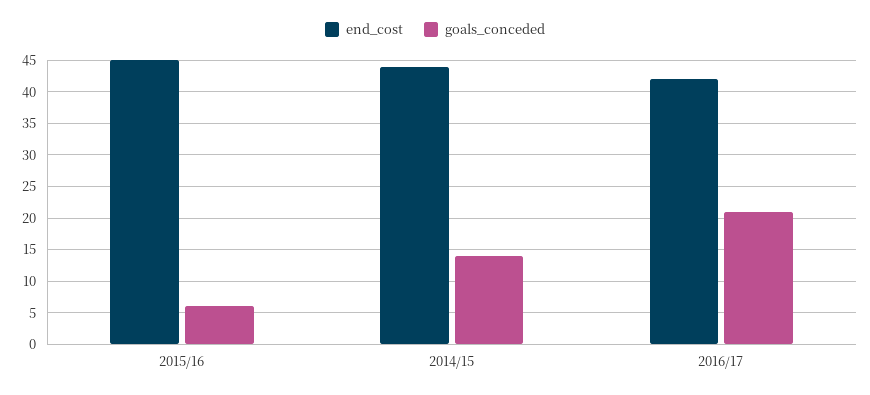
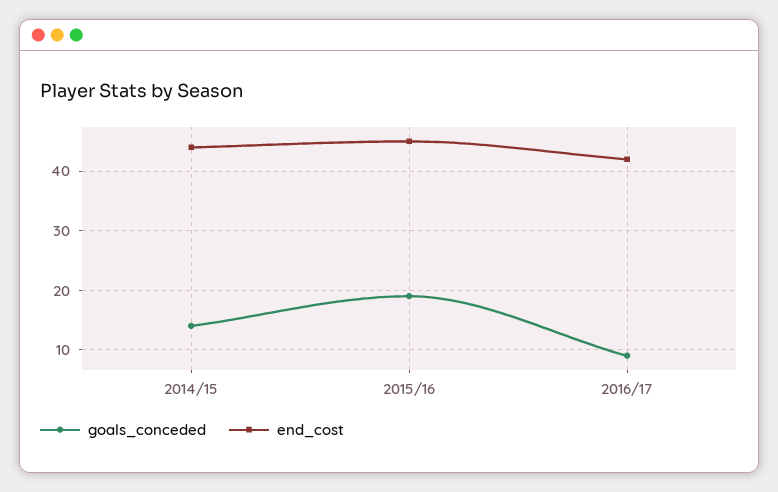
goals_conceded, 2015/16: 6 -> 20
goals_conceded, 2016/17: 21 -> 10

